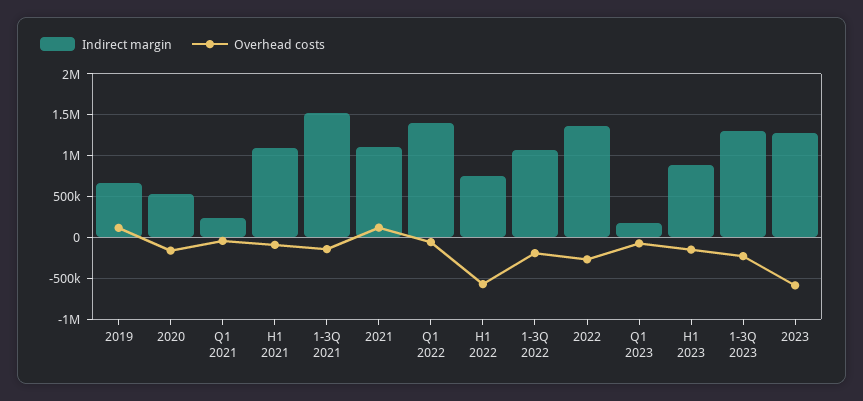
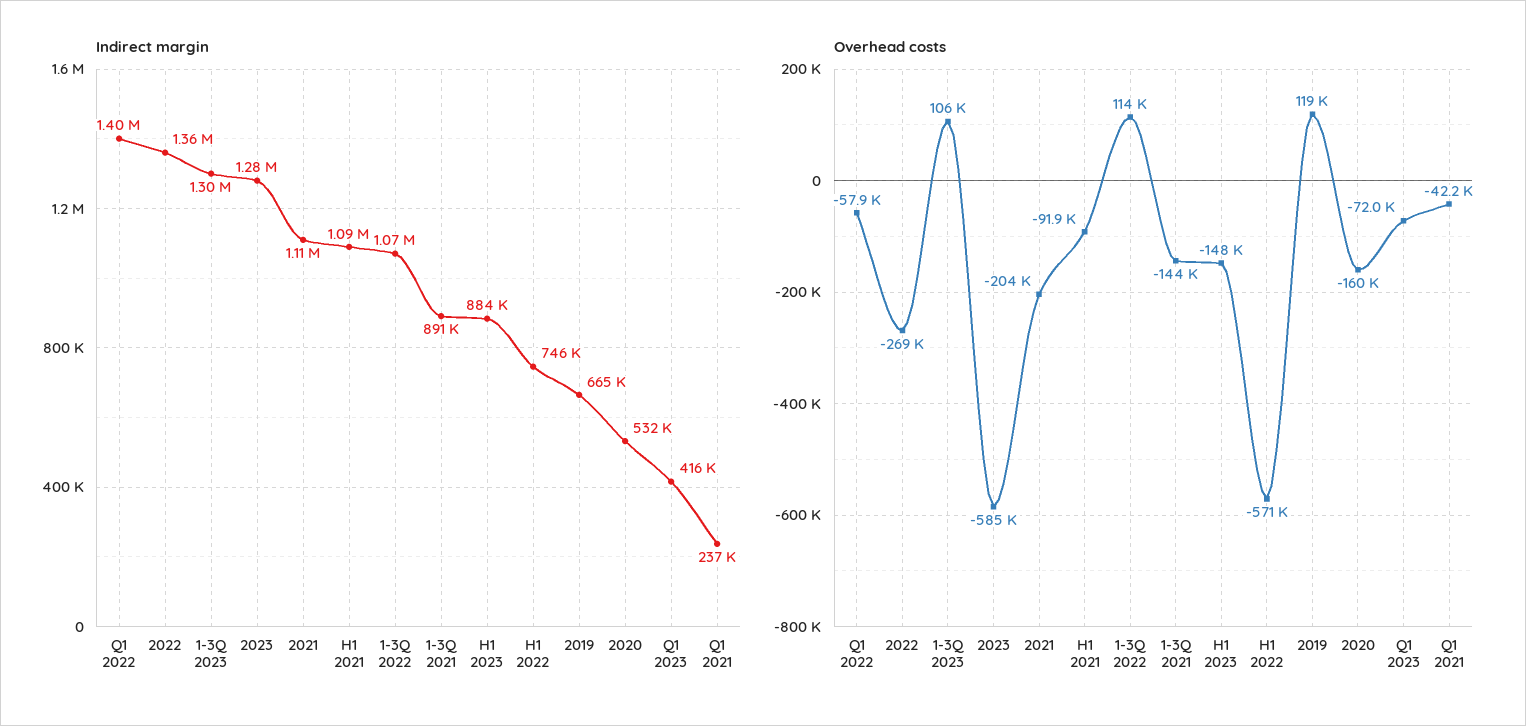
Indirect margin, 1-3Q 2021: 1500000 -> 891000
Overhead costs, 2021: 100000 -> -204000
Overhead costs, 1-3Q 2022: -200000 -> 114000
Indirect margin, Q1 2023: 200000 -> 416000
Overhead costs, 1-3Q 2023: -200000 -> 106000

